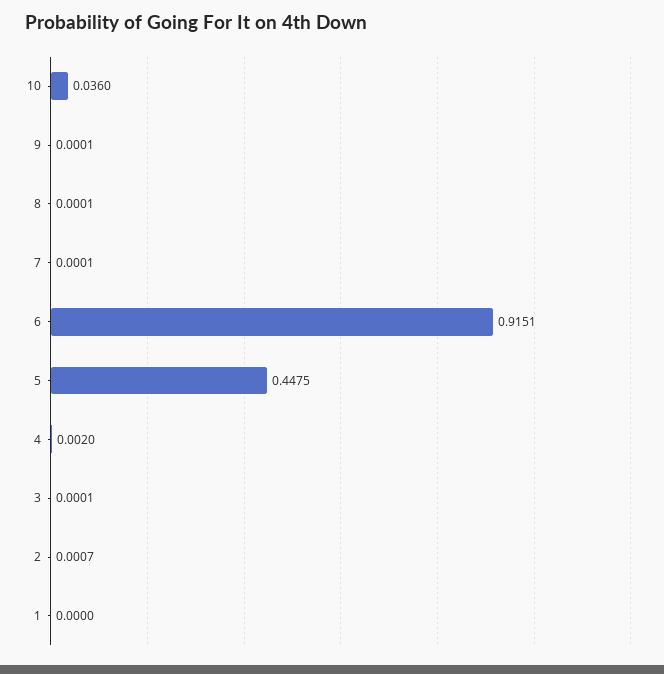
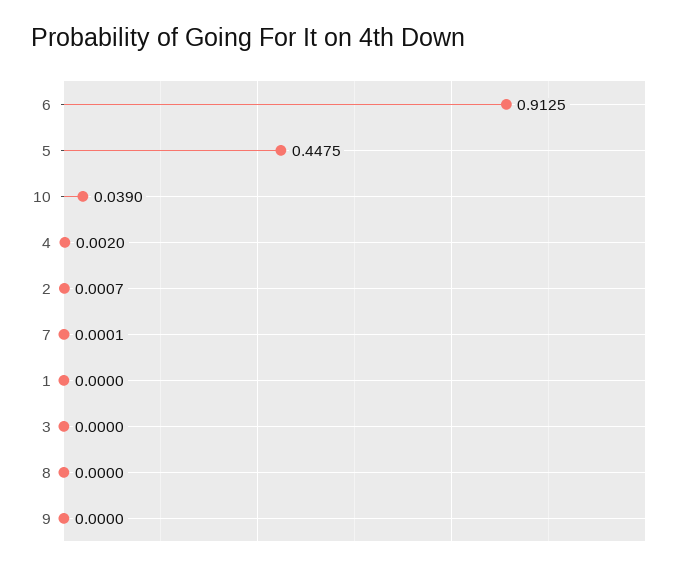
10: 0.036 -> 0.039
9: 0.0001 -> 0
8: 0.0001 -> 0
6: 0.9151 -> 0.9125
3: 0.0001 -> 0

